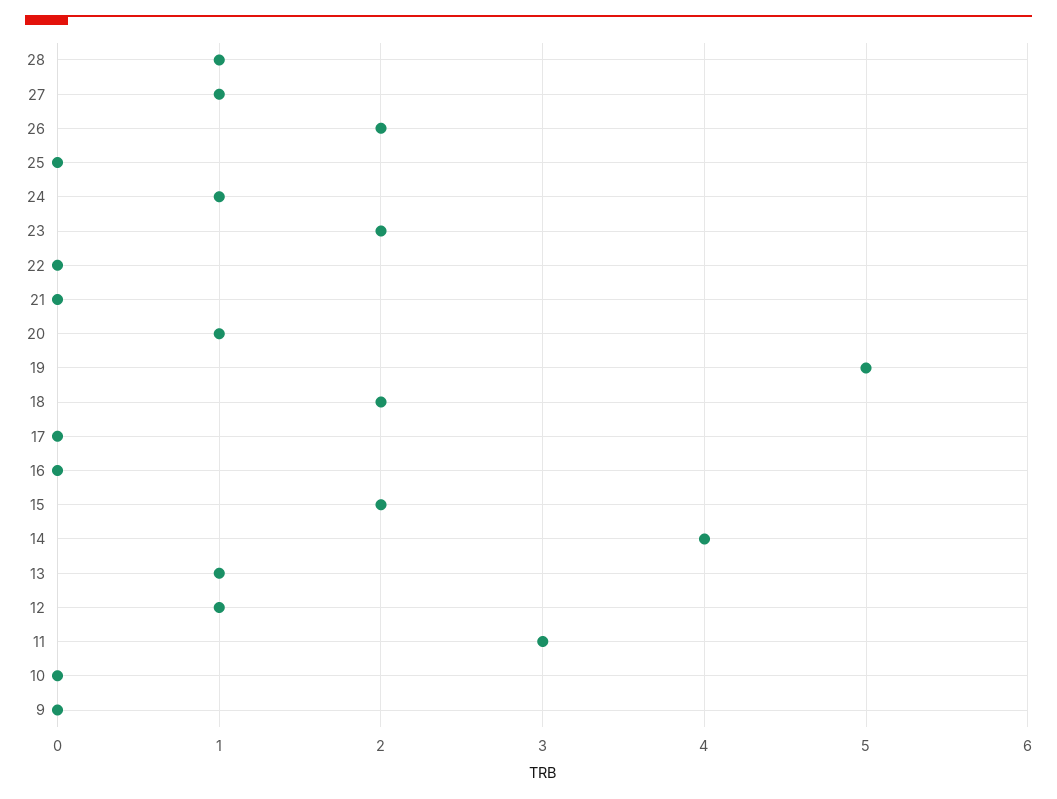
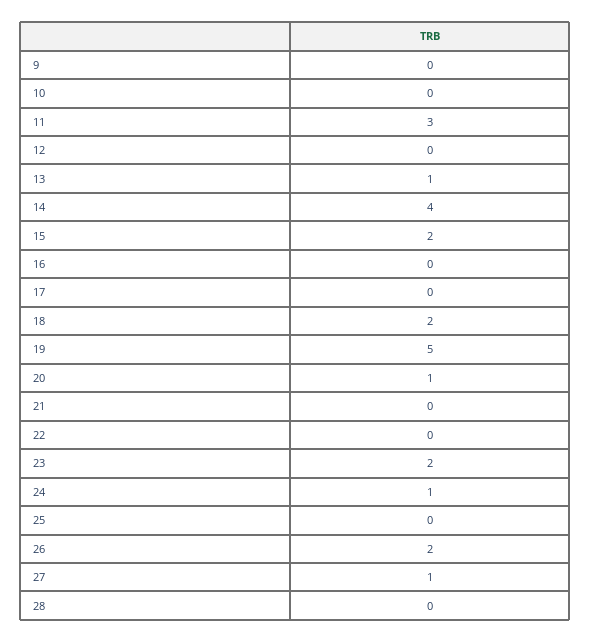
28: 1 -> 0
12: 1 -> 0

